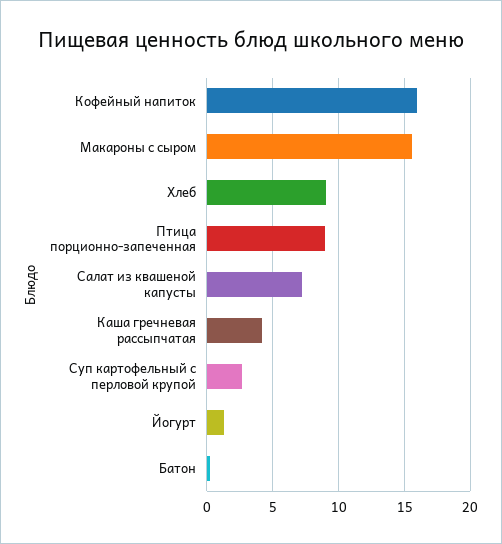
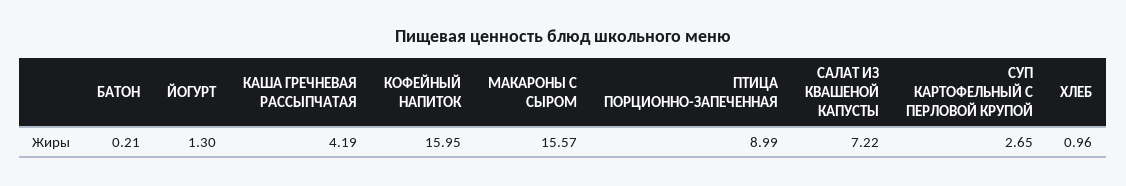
Хлеб: 9 -> 0.96

